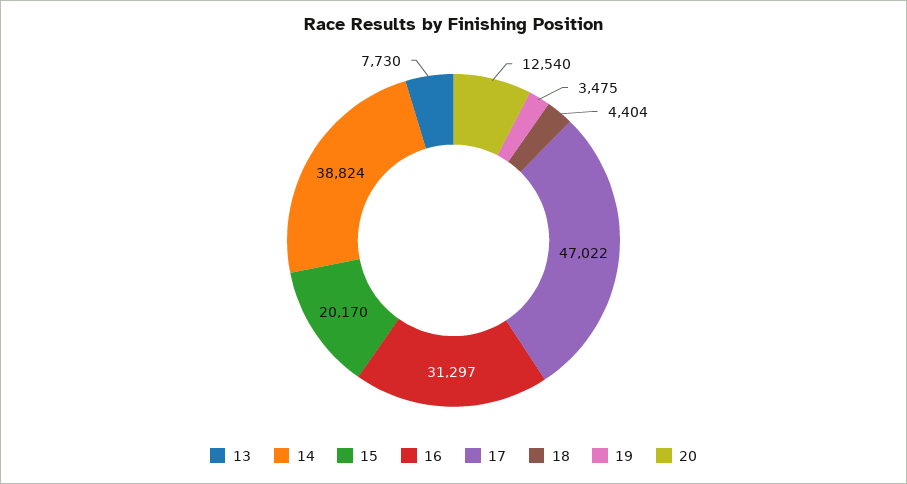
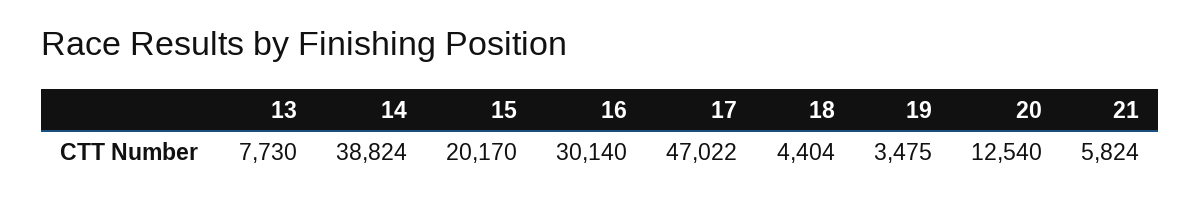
16: 31297 -> 30140
21: none -> 5824

